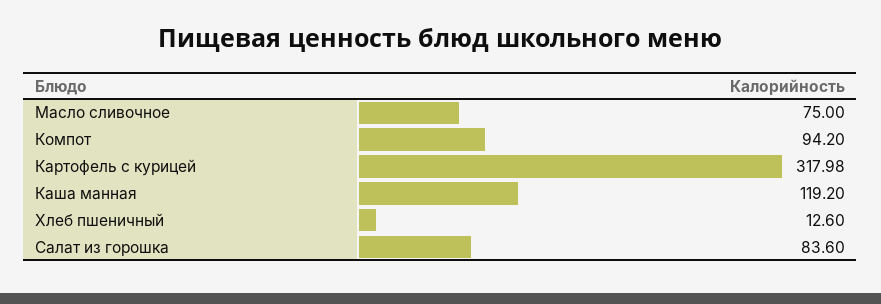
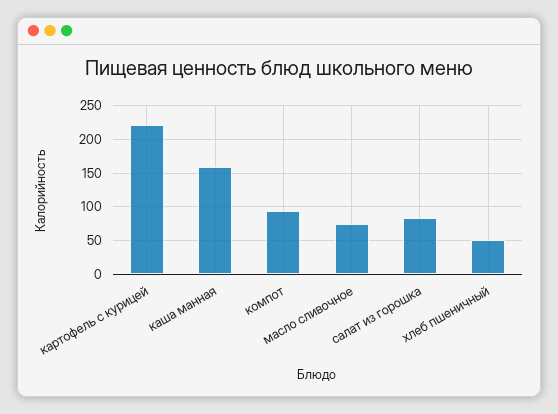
Картофель с курицей: 317.98 -> 220
Каша манная: 119.2 -> 160
Хлеб пшеничный: 12.6 -> 50

